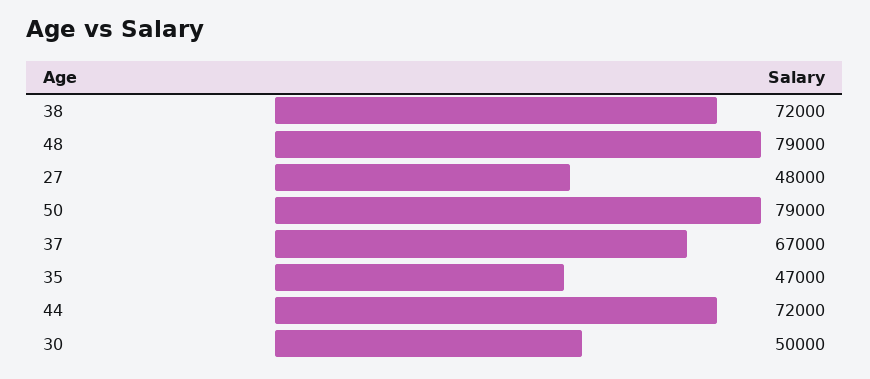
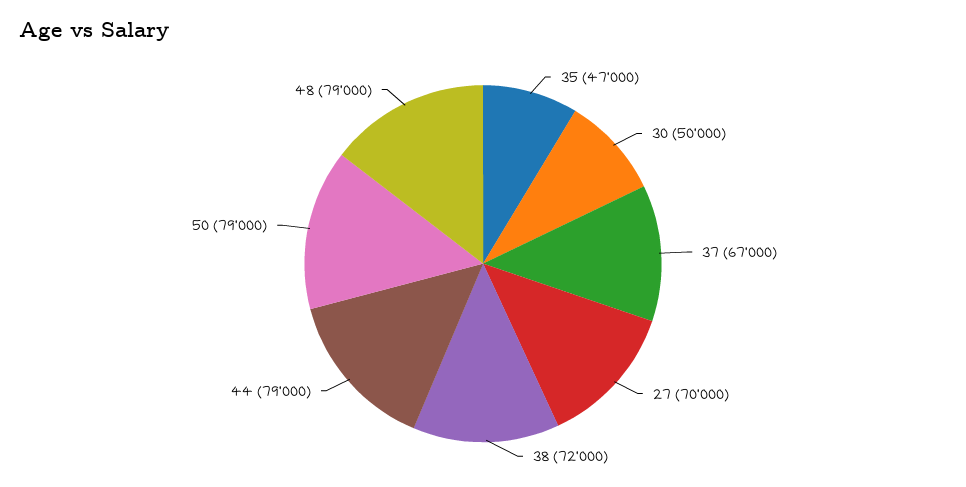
27: 48000 -> 70000
44: 72000 -> 79000

